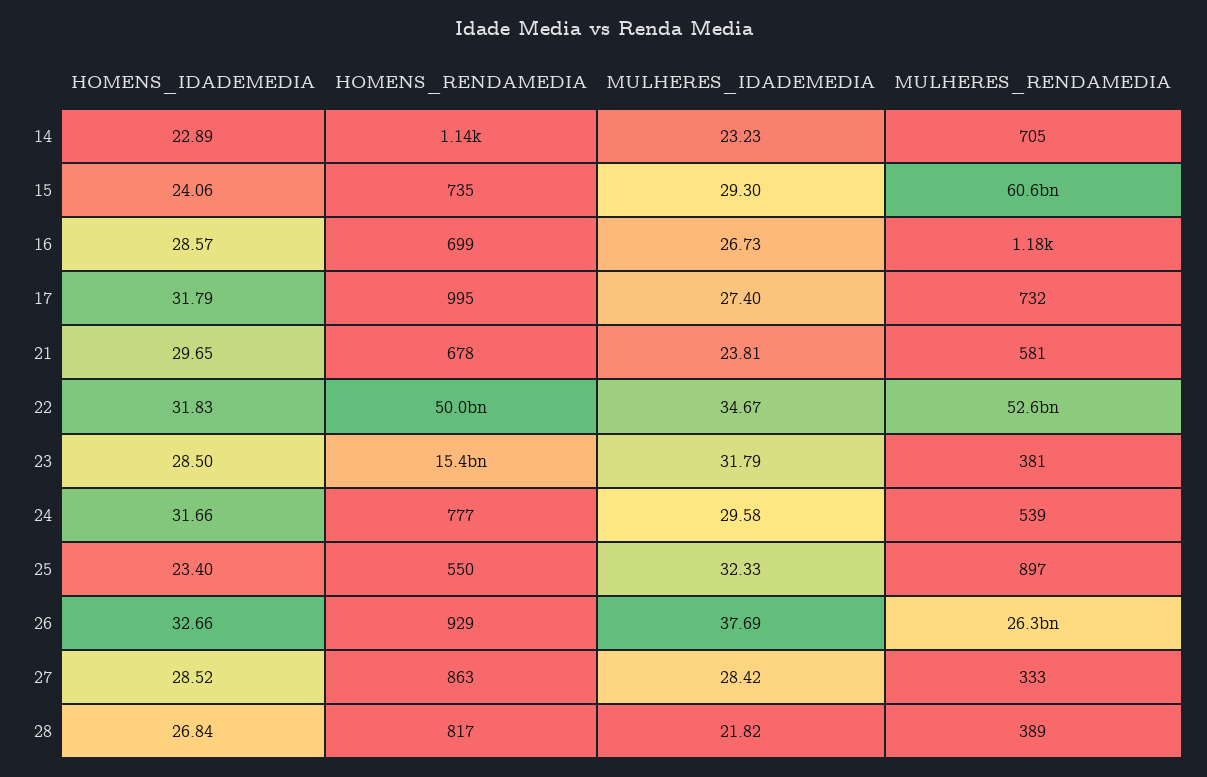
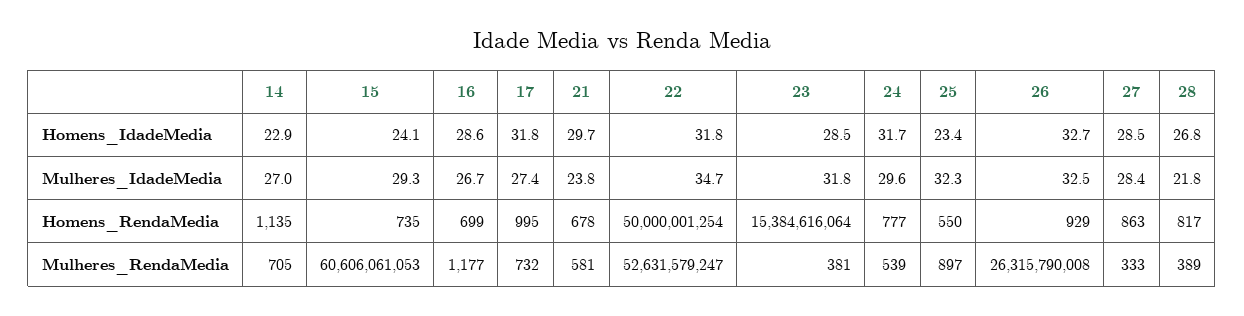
MULHERES_IDADEMEDIA, 14: 23.23 -> 27
MULHERES_IDADEMEDIA, 26: 37.69 -> 32.5

